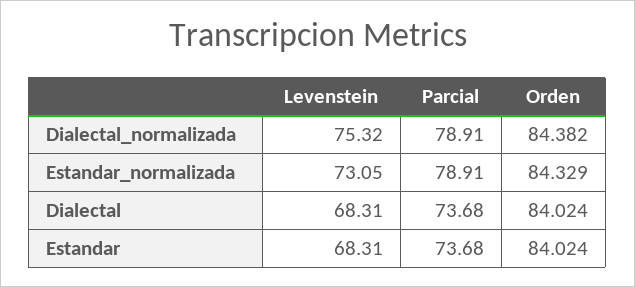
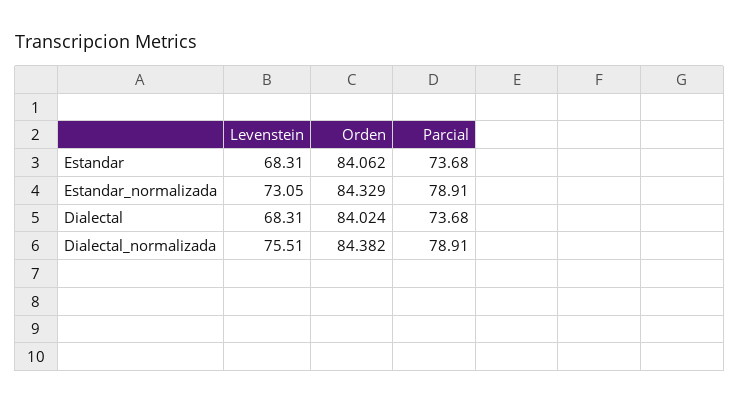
Levenstein, Dialectal_normalizada: 75.32 -> 75.51
Orden, Estandar: 84.024 -> 84.062

